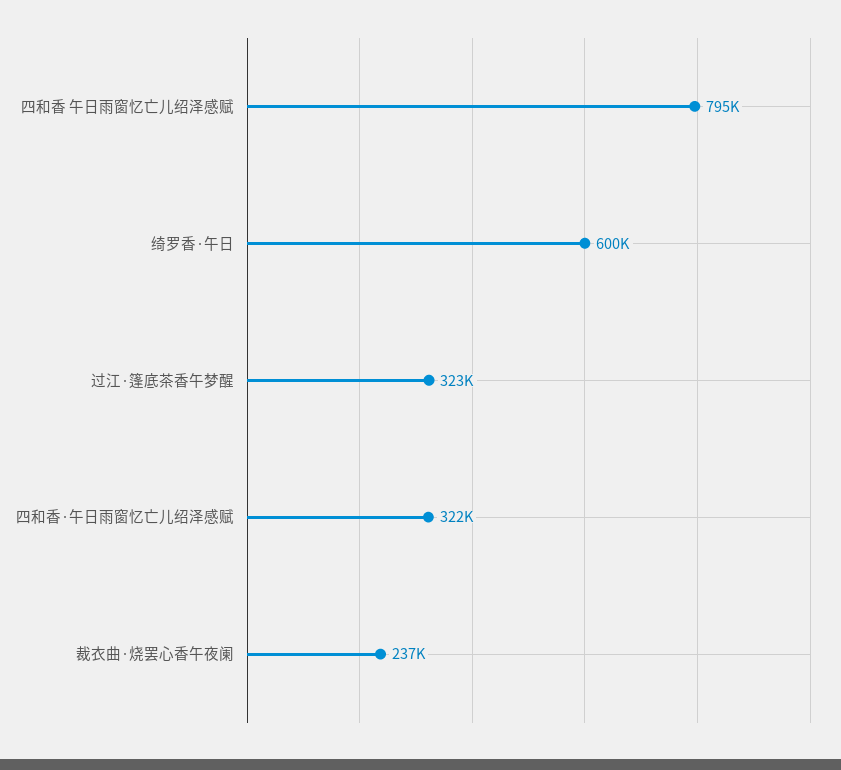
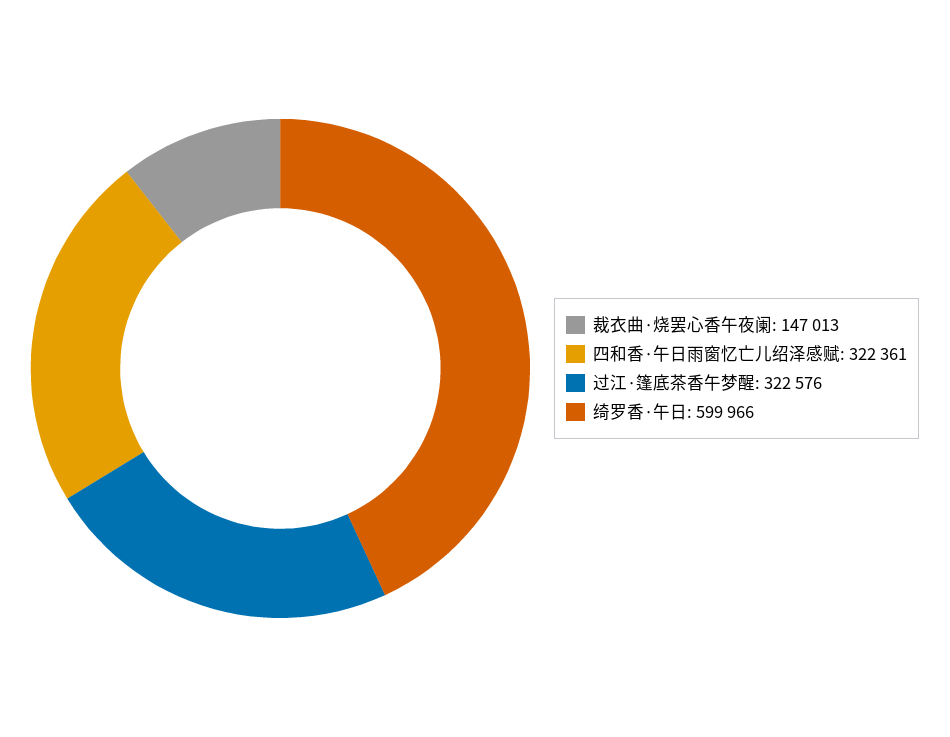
四和香 午日雨窗忆亡儿绍泽感赋: 795000 -> none
裁衣曲·烧罢心香午夜阑: 237000 -> 147013

